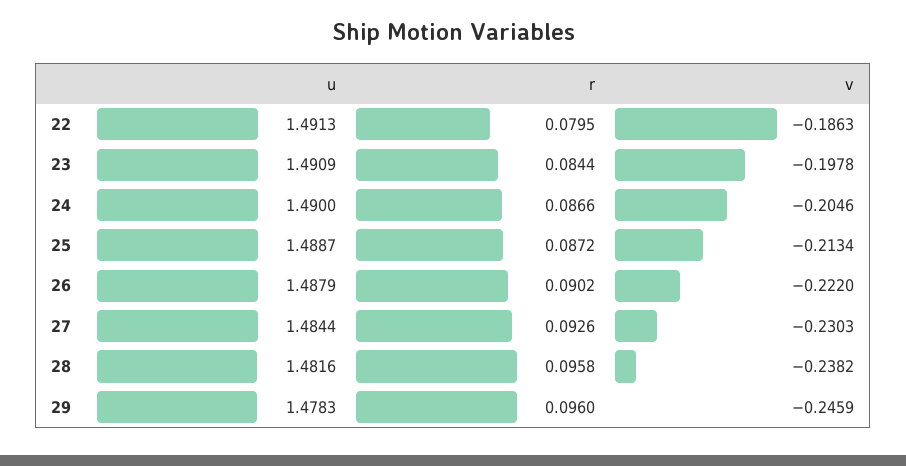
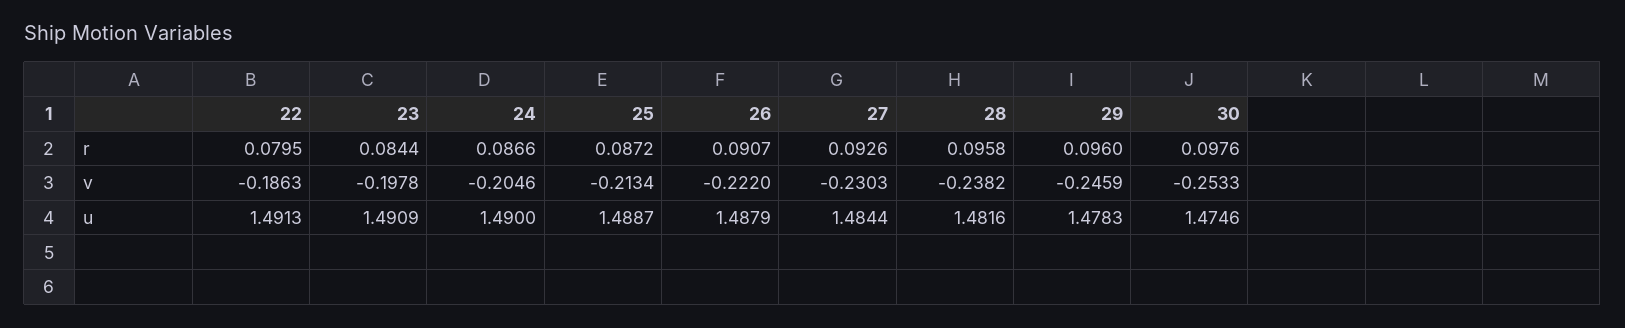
r, 26: 0.0902 -> 0.0907
r, 30: none -> 0.0976
v, 30: none -> -0.2533
u, 30: none -> 1.4746

